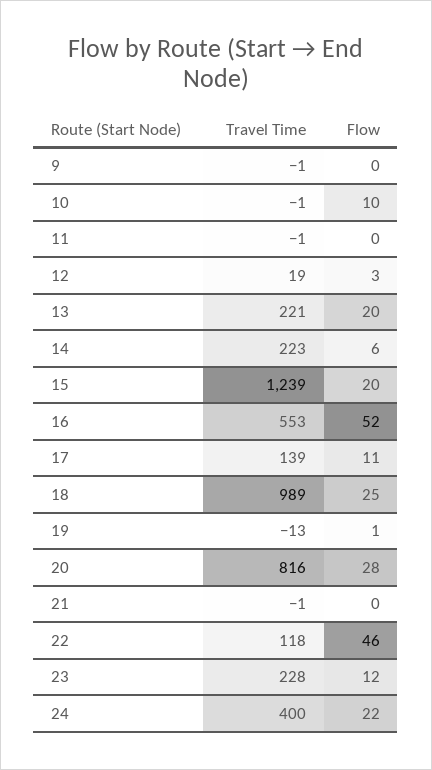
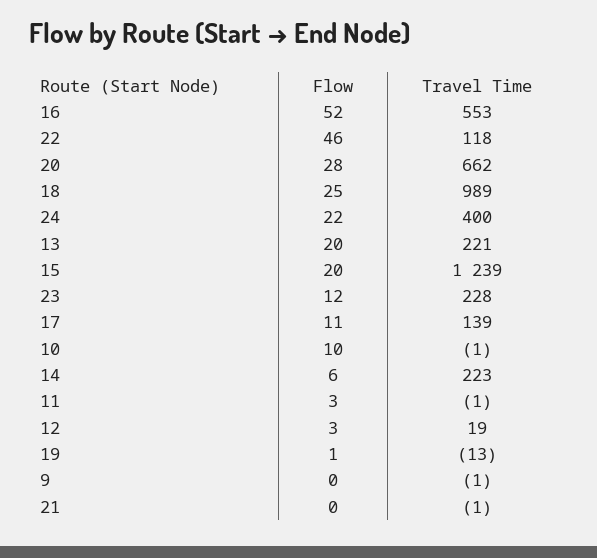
Flow, 11: 0 -> 3
Travel Time, 20: 816 -> 662

